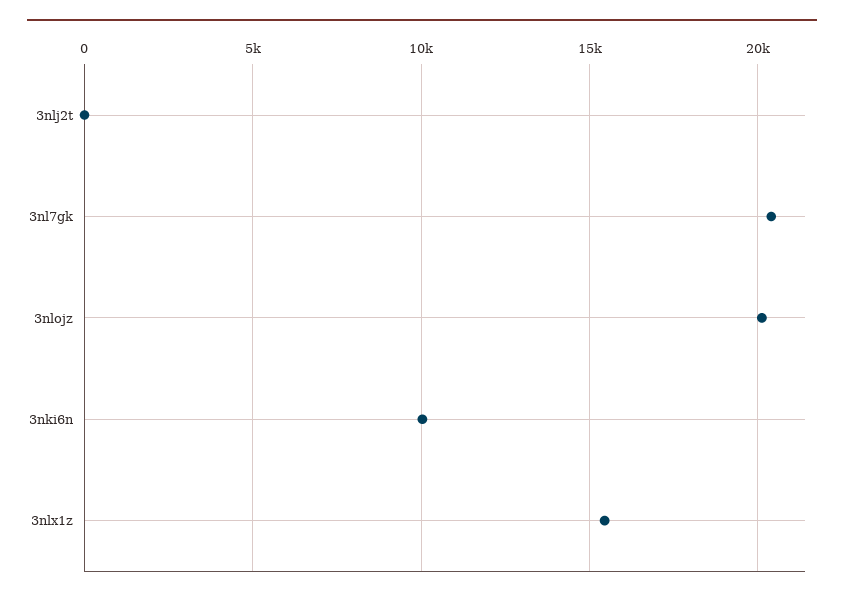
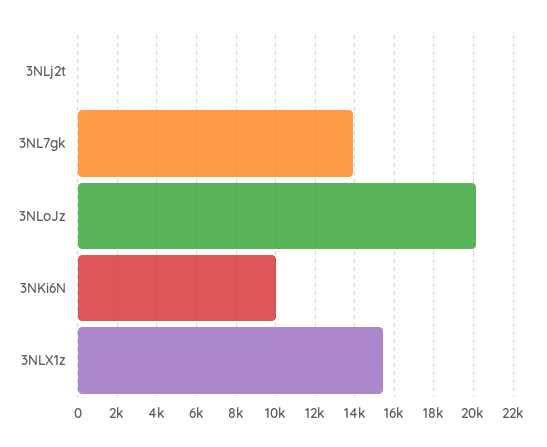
3nl7gk: 20500 -> 14000

